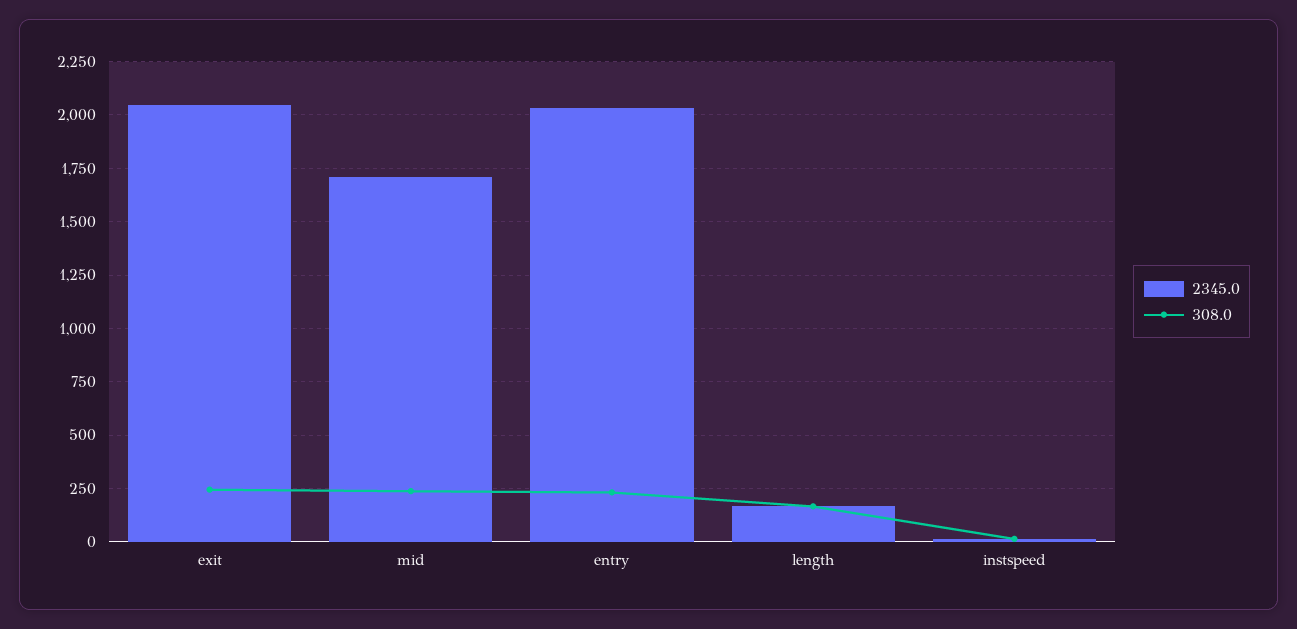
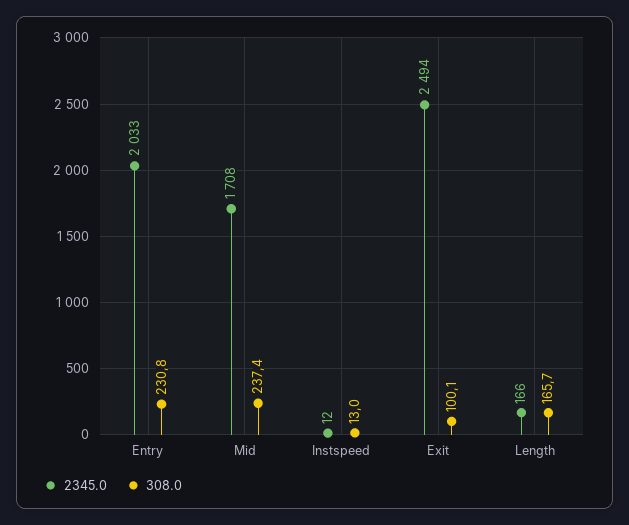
2345.0, exit: 2050 -> 2494
308.0, exit: 250 -> 100.1

